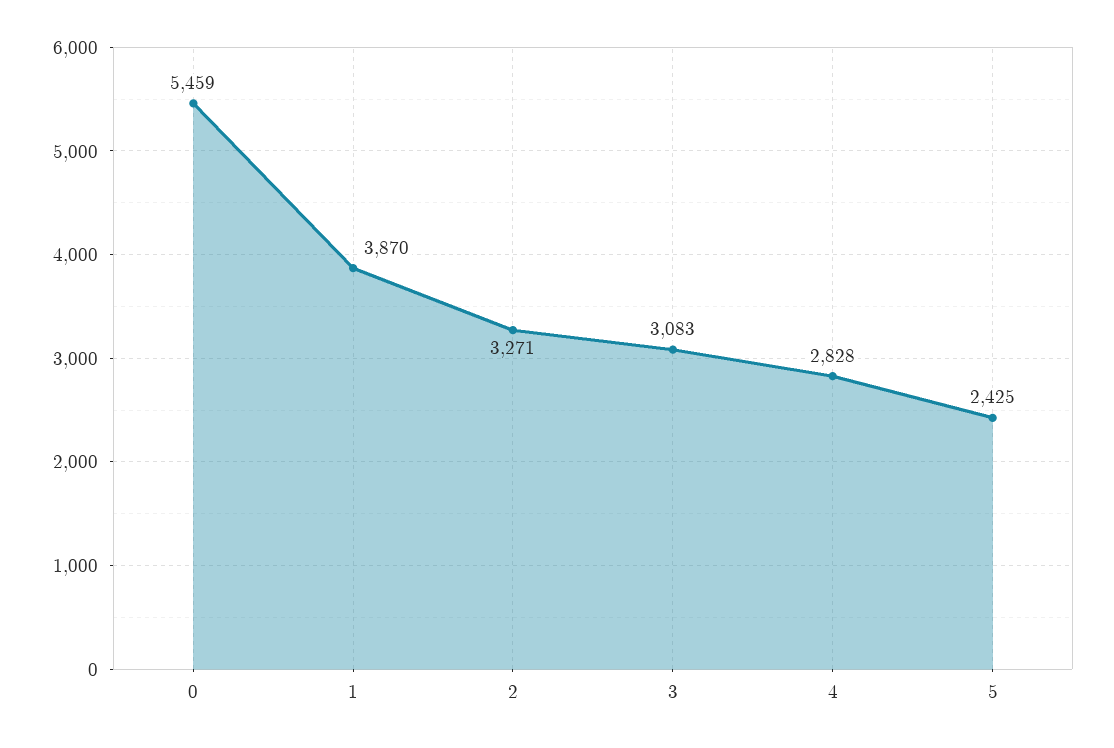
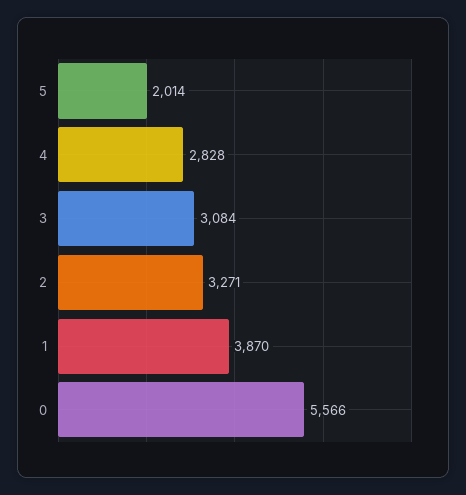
0: 5459 -> 5566
3: 3083 -> 3084
5: 2425 -> 2014

